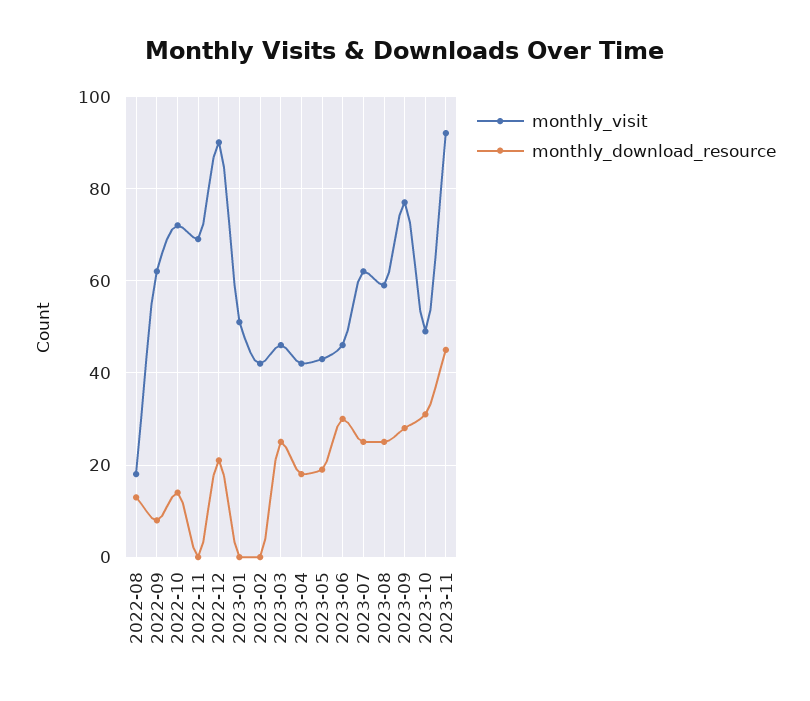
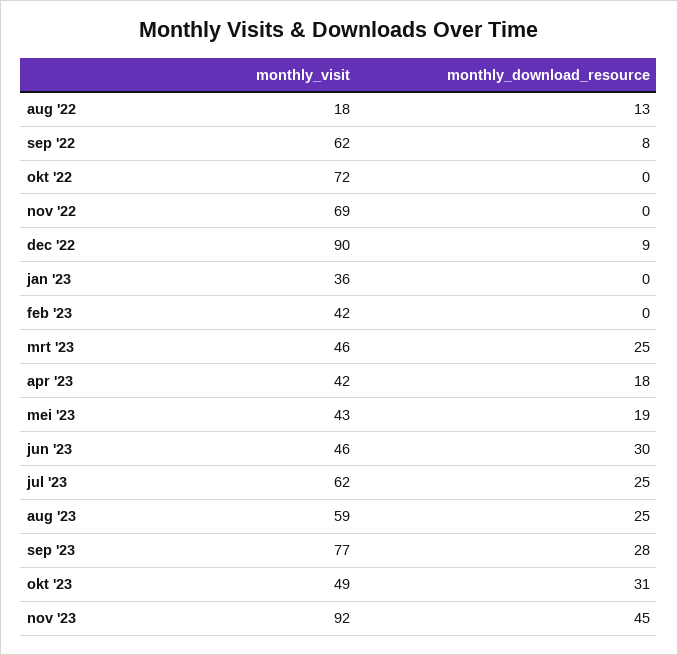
monthly_download_resource, 2022-10: 15 -> 0
monthly_download_resource, 2022-12: 20 -> 9
monthly_visit, 2023-01: 50 -> 36

